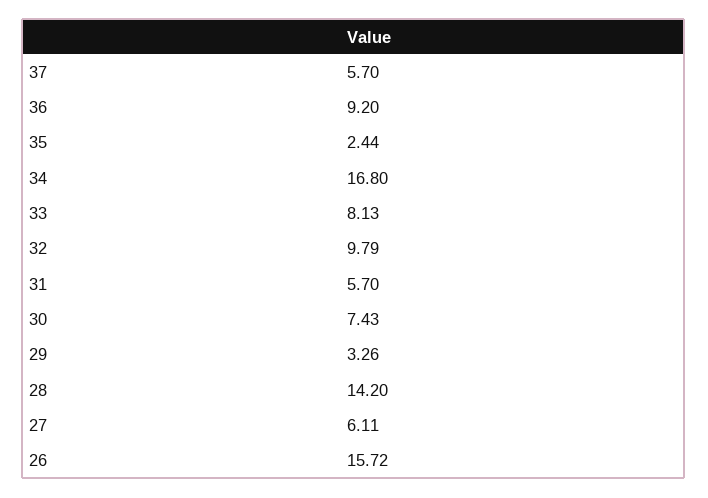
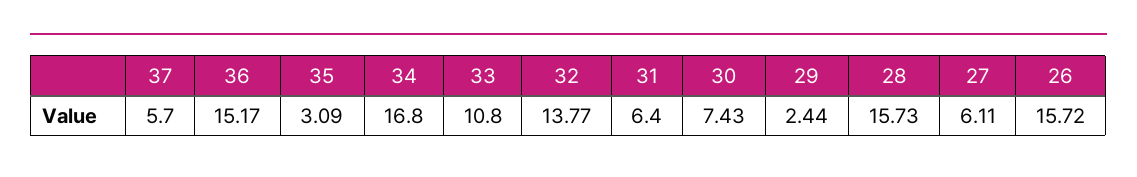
36: 9.2 -> 15.17
35: 2.44 -> 3.09
33: 8.13 -> 10.8
32: 9.79 -> 13.77
31: 5.7 -> 6.4
29: 3.26 -> 2.44
28: 14.2 -> 15.73

